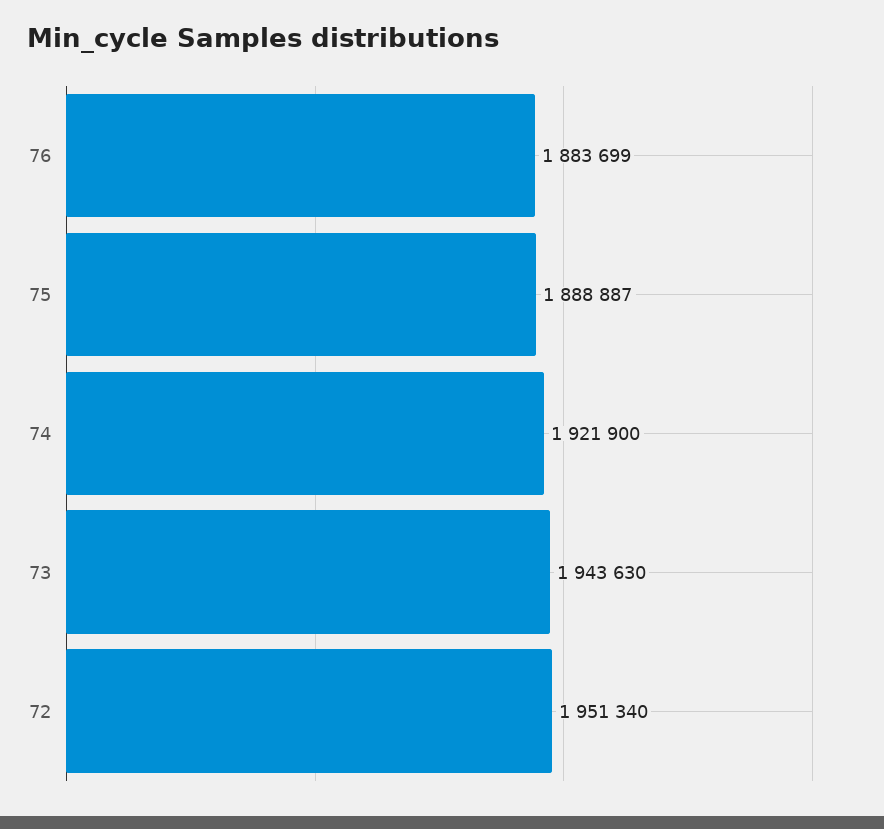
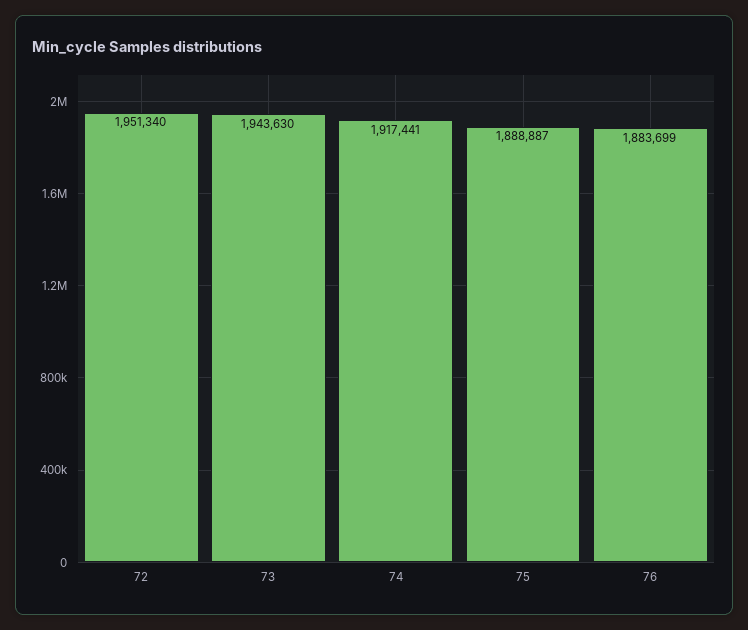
74: 1921900 -> 1917441

